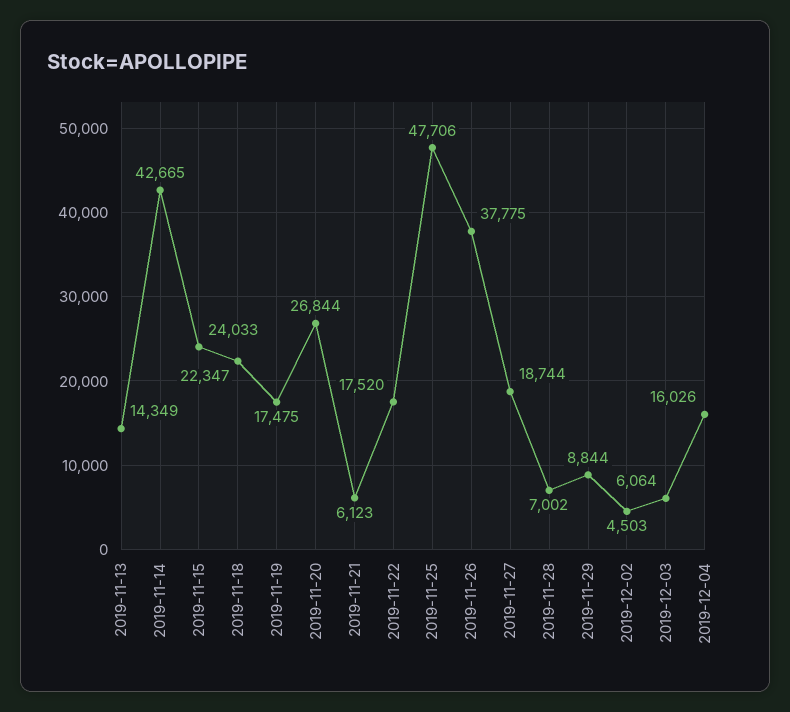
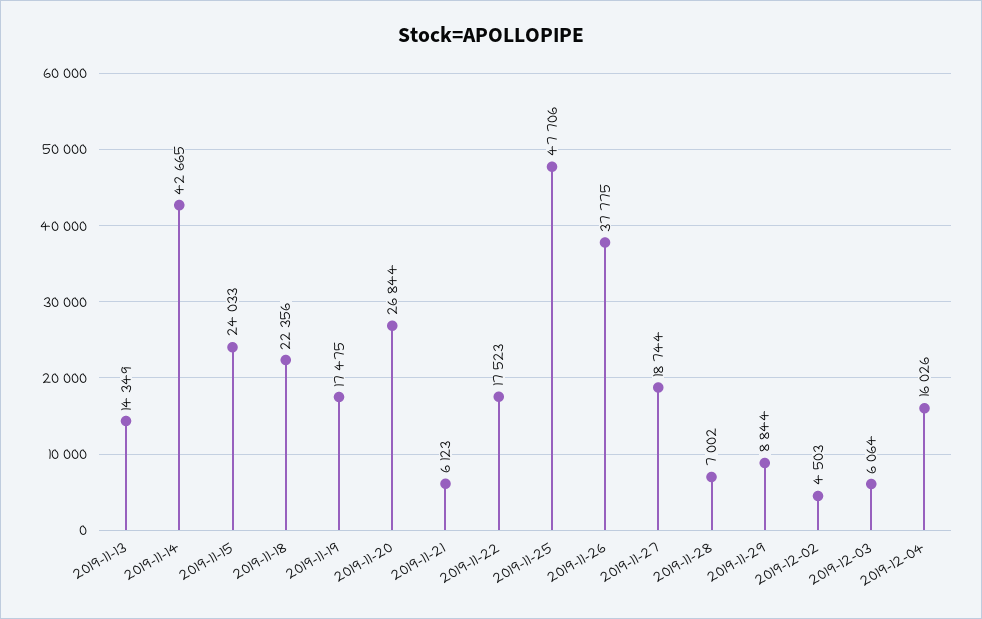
2019-11-18: 22347 -> 22356
2019-11-22: 17520 -> 17523

